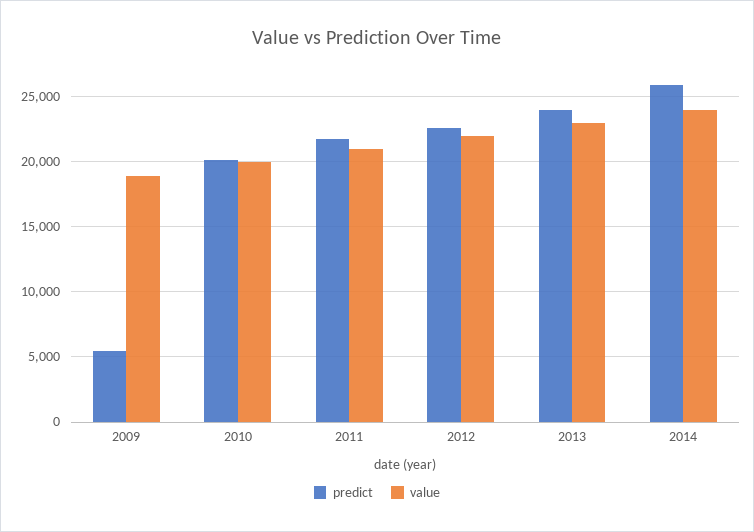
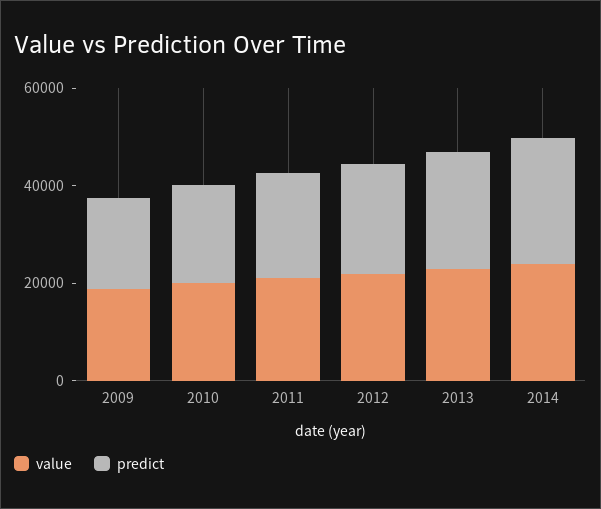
predict, 2009: 5500 -> 20000

